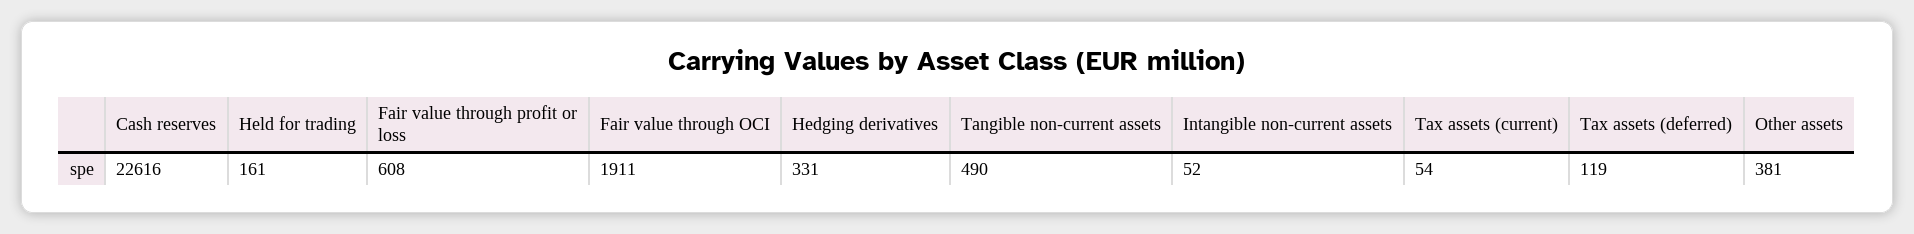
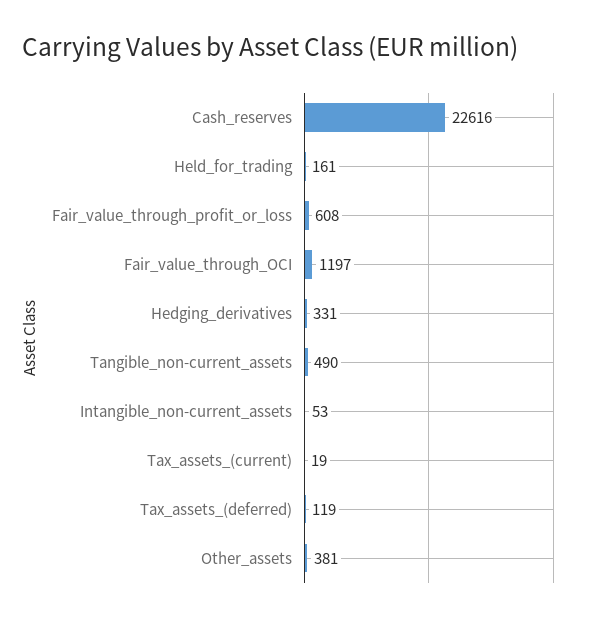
Fair value through OCI: 1911 -> 1197
Intangible non-current assets: 52 -> 53
Tax assets (current): 54 -> 19

